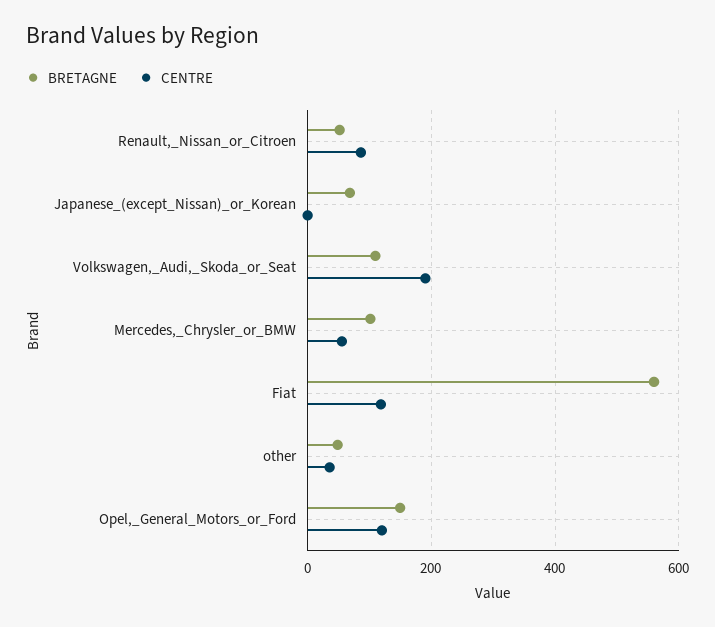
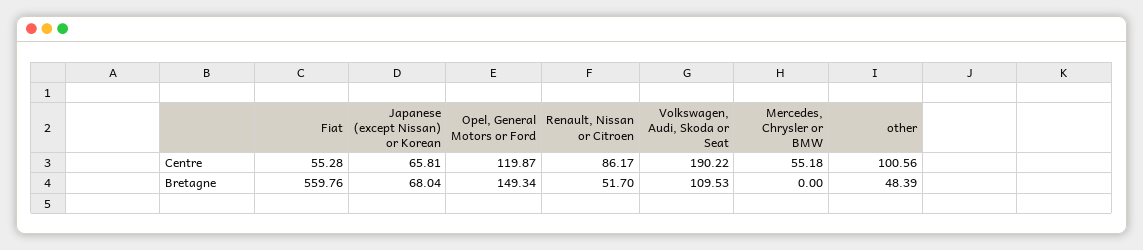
CENTRE, Japanese_(except_Nissan)_or_Korean: 0 -> 65.81
BRETAGNE, Mercedes,_Chrysler_or_BMW: 100 -> 0
CENTRE, Fiat: 120 -> 55.28
CENTRE, other: 40 -> 100.56

